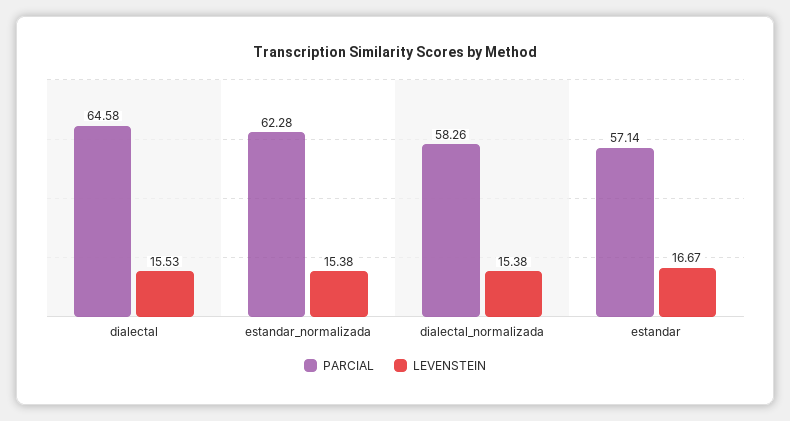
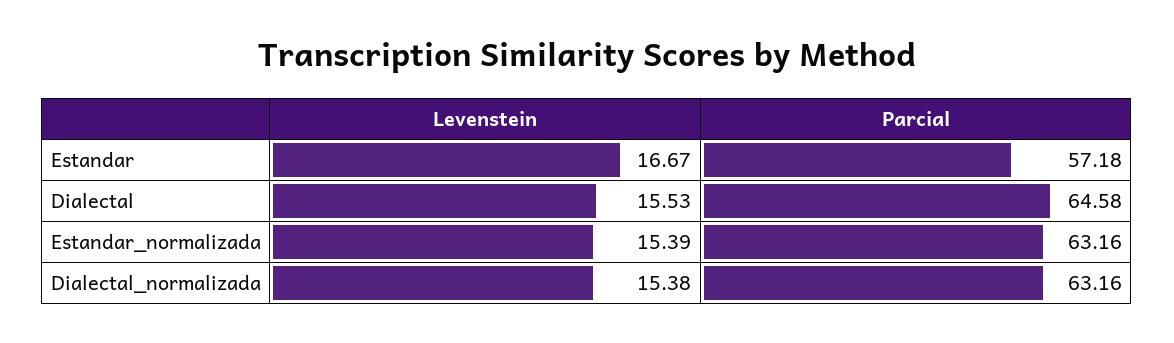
PARCIAL, estandar_normalizada: 62.28 -> 63.16
LEVENSTEIN, estandar_normalizada: 15.38 -> 15.39
PARCIAL, dialectal_normalizada: 58.26 -> 63.16
PARCIAL, estandar: 57.14 -> 57.18

